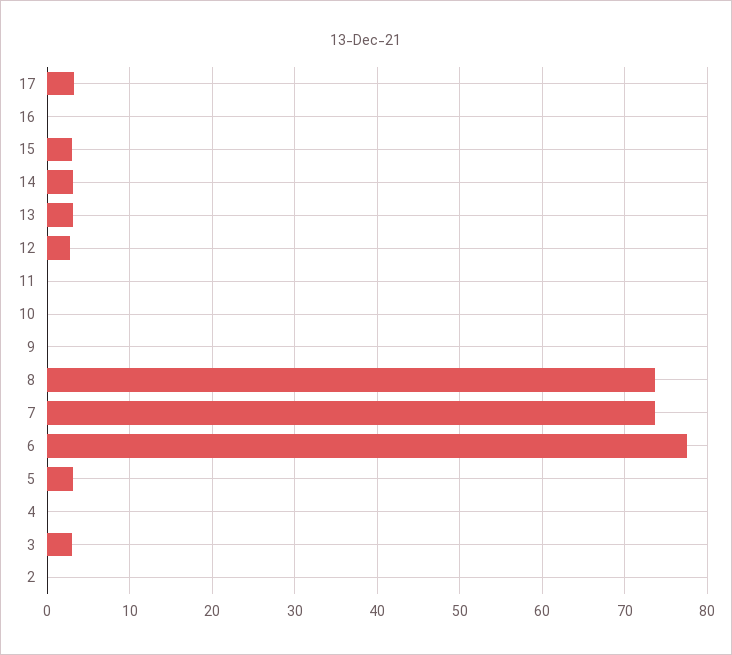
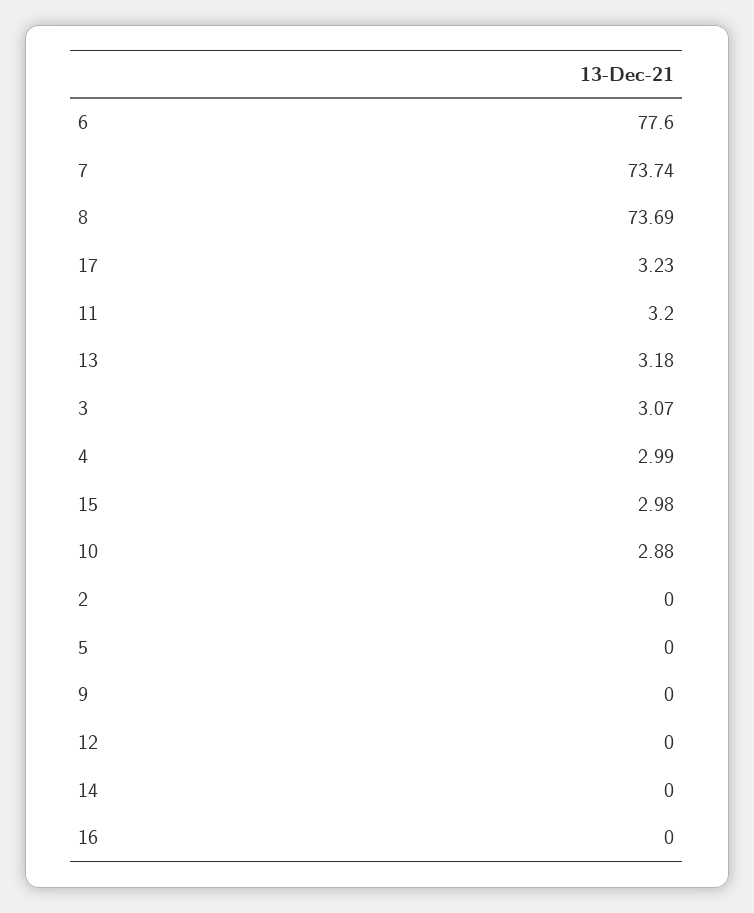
14: 3 -> 0
12: 3 -> 0
11: 0 -> 3.2
10: 0 -> 2.88
5: 3 -> 0
4: 0 -> 2.99

